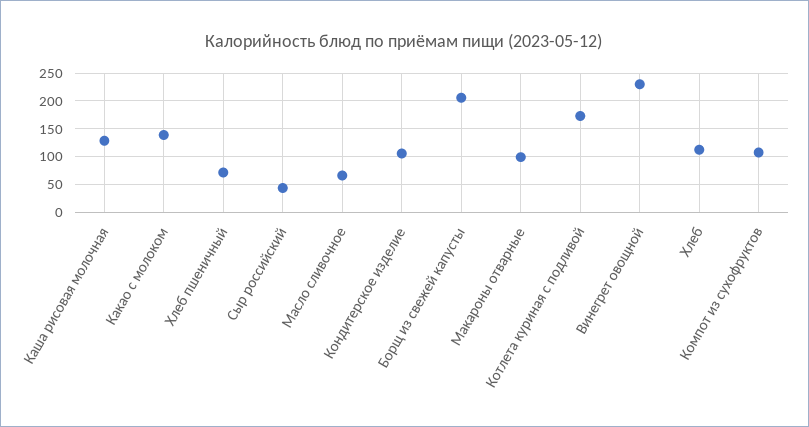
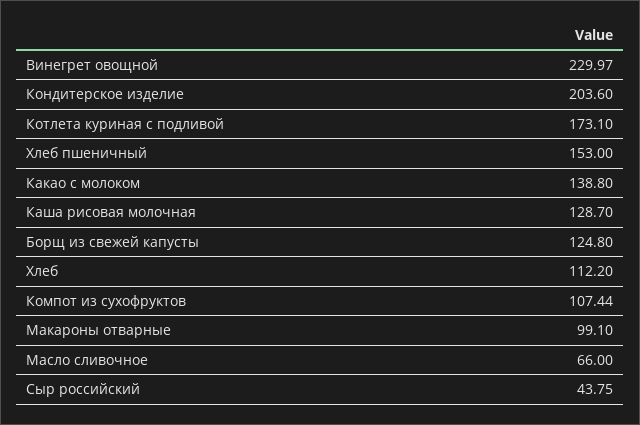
Хлеб пшеничный: 75 -> 153
Кондитерское изделие: 100 -> 203.6
Борщ из свежей капусты: 200 -> 124.8

